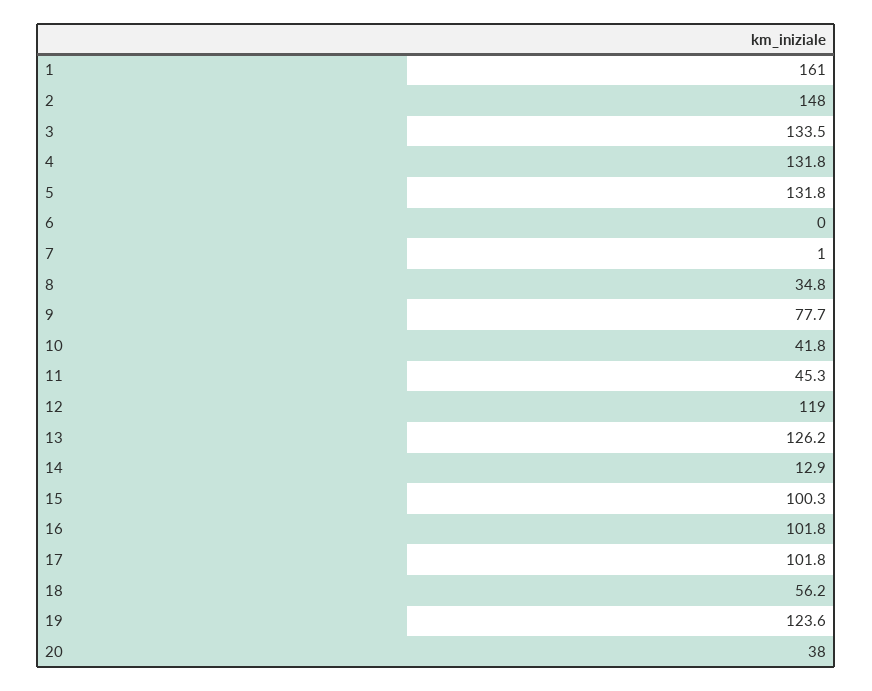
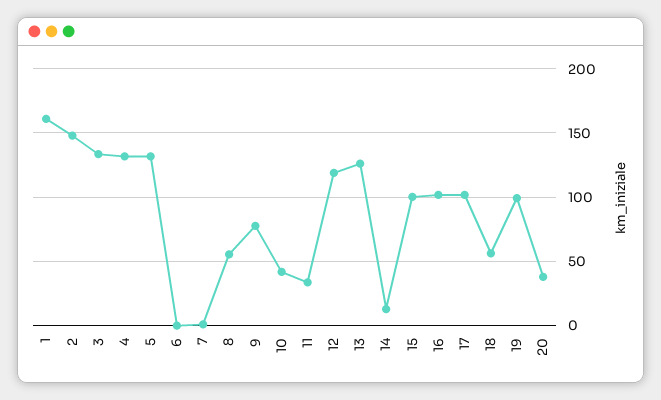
8: 34.8 -> 55
11: 45.3 -> 35
19: 123.6 -> 100

